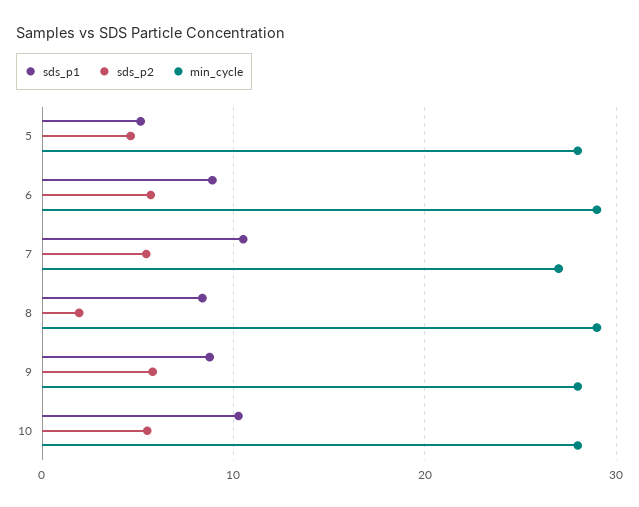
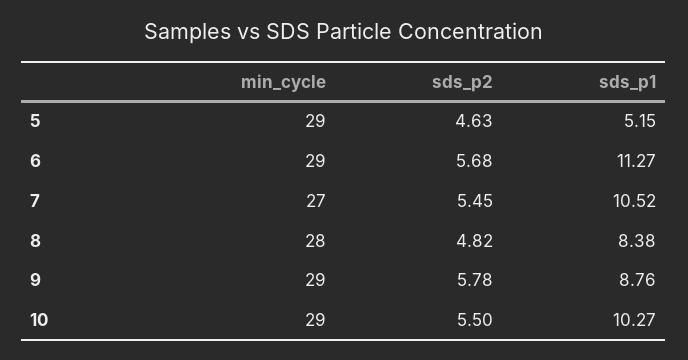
min_cycle, 5: 28 -> 29
sds_p1, 6: 9 -> 11.27
sds_p2, 8: 2 -> 4.82
min_cycle, 8: 29 -> 28
min_cycle, 9: 28 -> 29
min_cycle, 10: 28 -> 29

